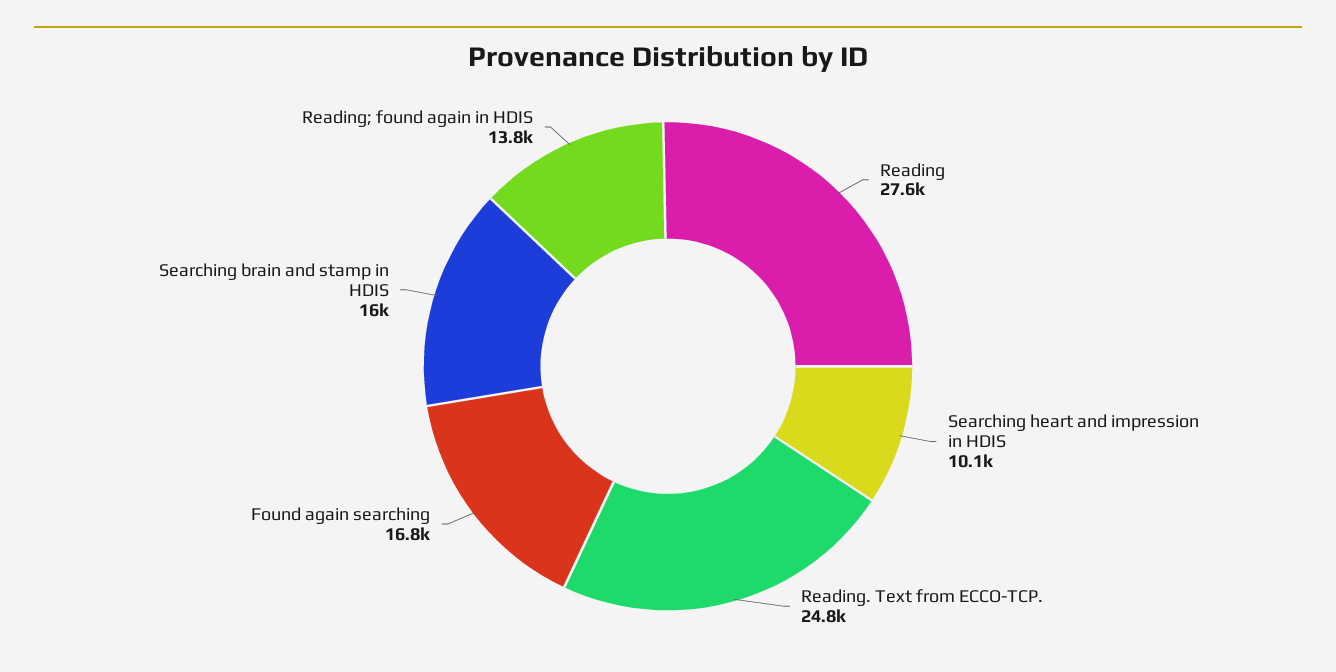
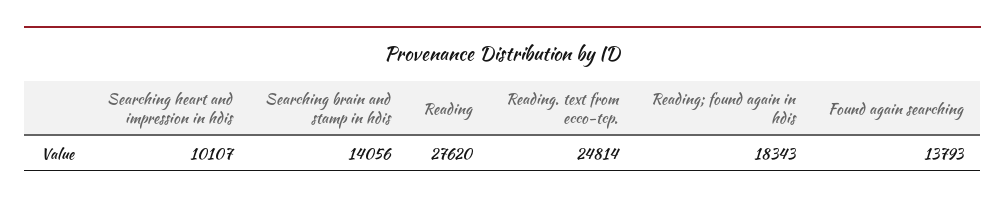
Found again searching: 16800 -> 13793
Searching brain and stamp in HDIS: 16000 -> 14056
Reading; found again in HDIS: 13800 -> 18343

